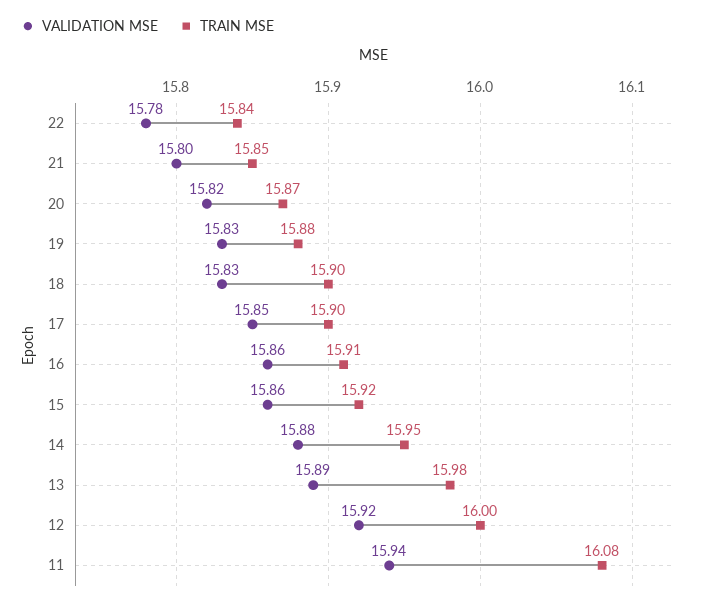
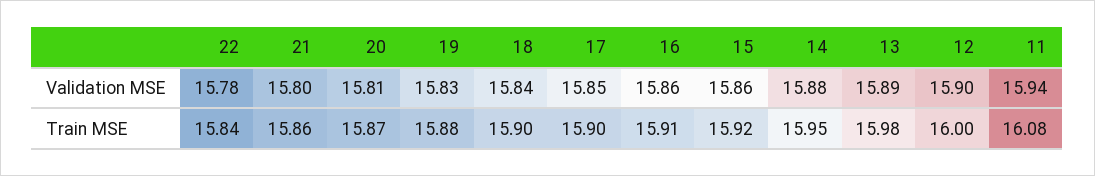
TRAIN MSE, 21: 15.85 -> 15.86
VALIDATION MSE, 20: 15.82 -> 15.81
VALIDATION MSE, 18: 15.83 -> 15.84
VALIDATION MSE, 12: 15.92 -> 15.9

